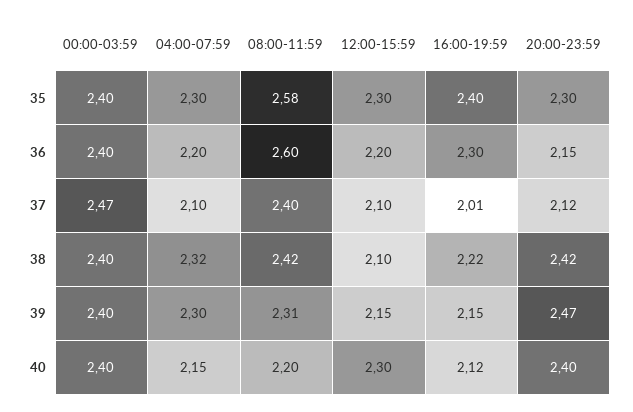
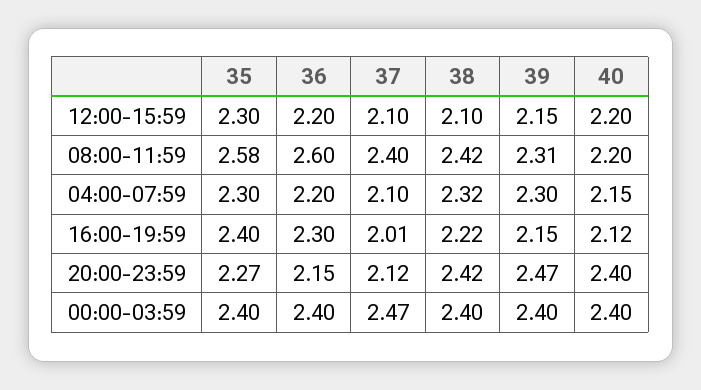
20:00-23:59, 35: 2.3 -> 2.27
12:00-15:59, 40: 2.3 -> 2.2

